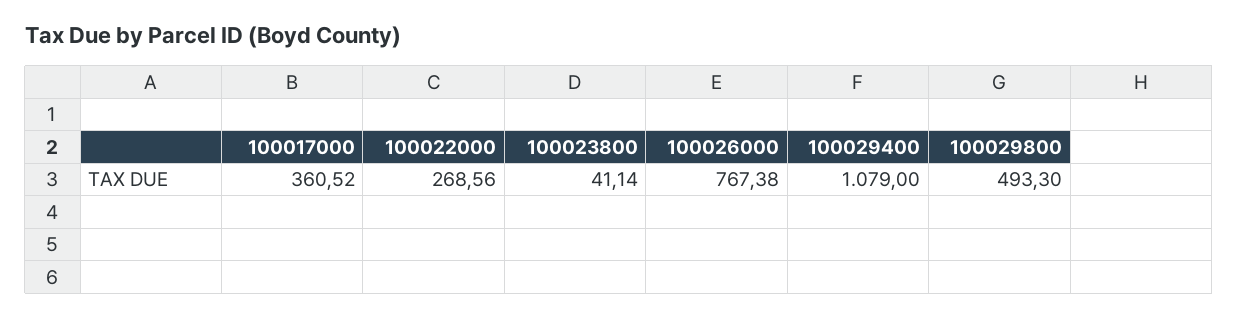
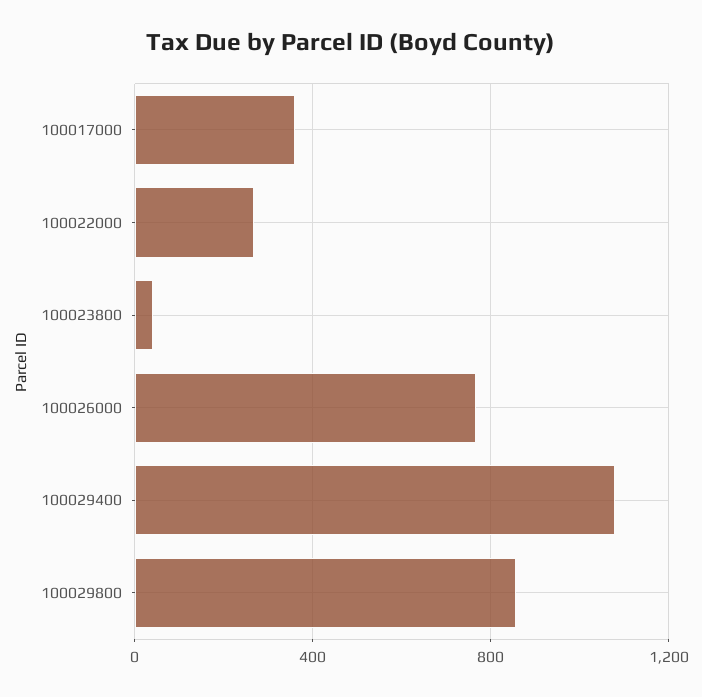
100029800: 493.3 -> 850

